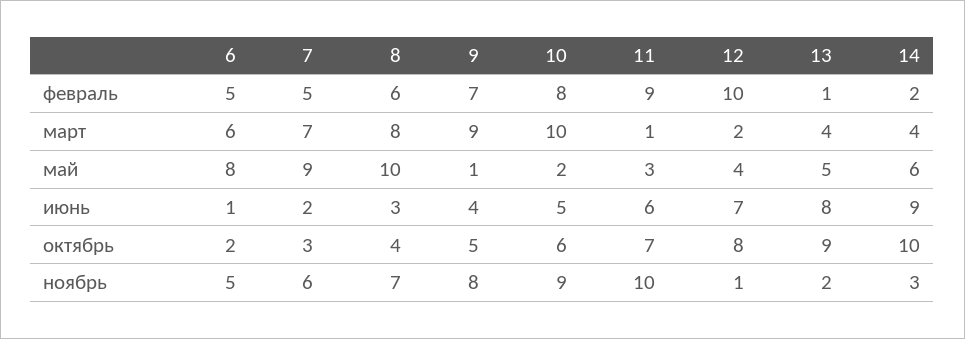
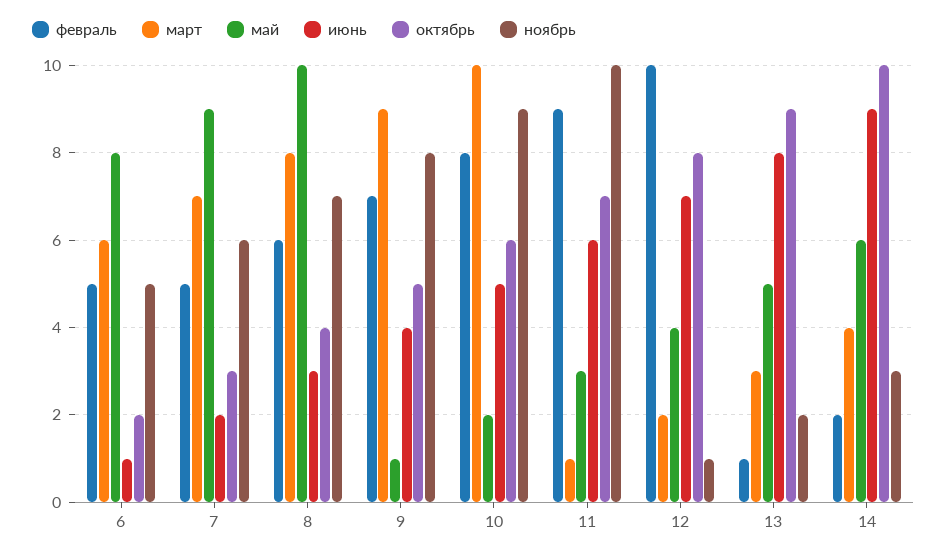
март, 13: 4 -> 3

